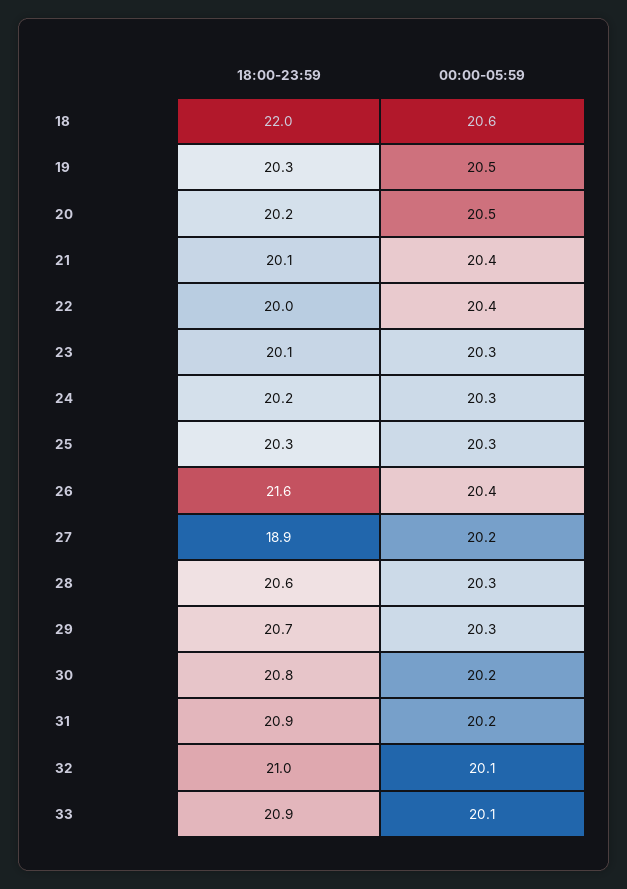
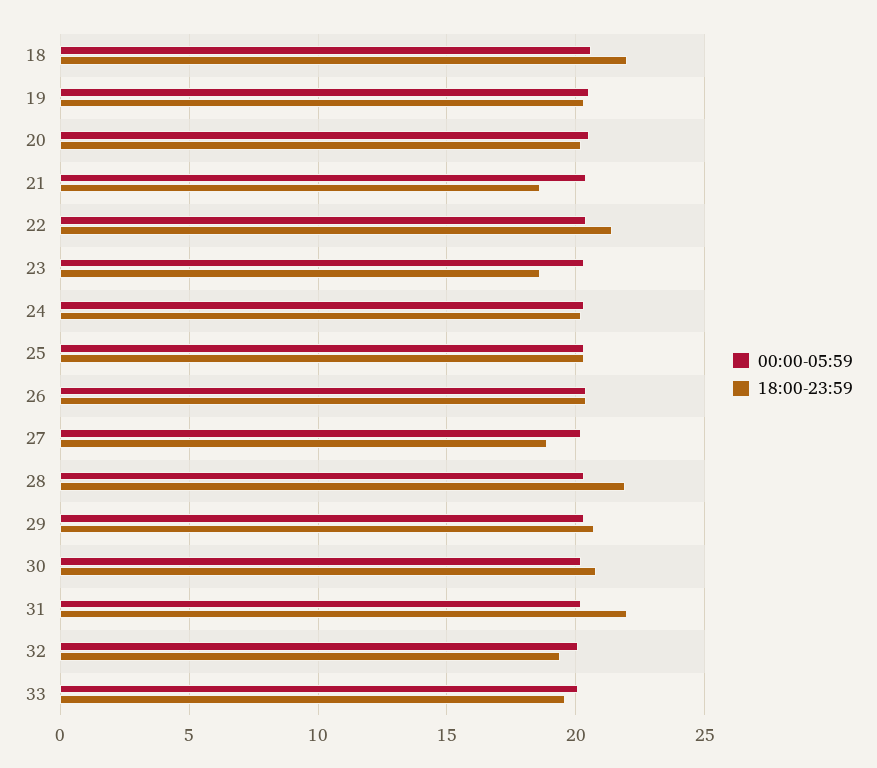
18:00-23:59, 21: 20.1 -> 18.5
18:00-23:59, 22: 20 -> 21.5
18:00-23:59, 23: 20.1 -> 18.5
18:00-23:59, 26: 21.6 -> 20.5
18:00-23:59, 28: 20.6 -> 22
18:00-23:59, 31: 20.9 -> 22
18:00-23:59, 32: 21 -> 19.5
18:00-23:59, 33: 20.9 -> 19.5

